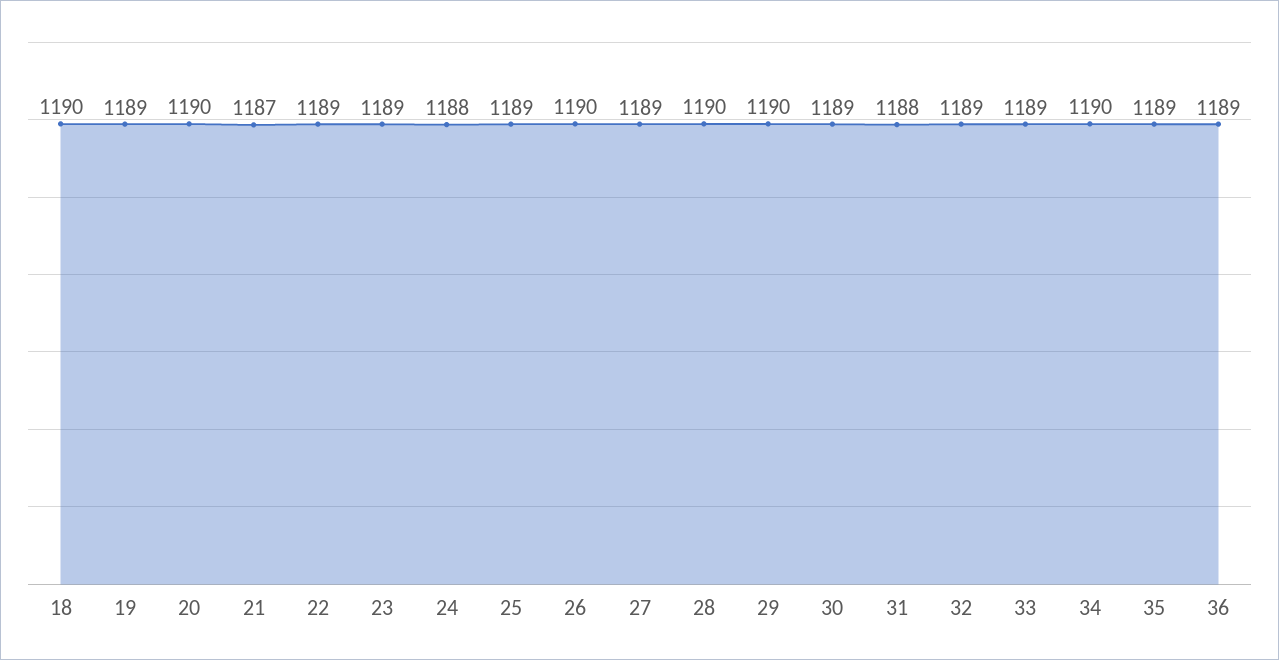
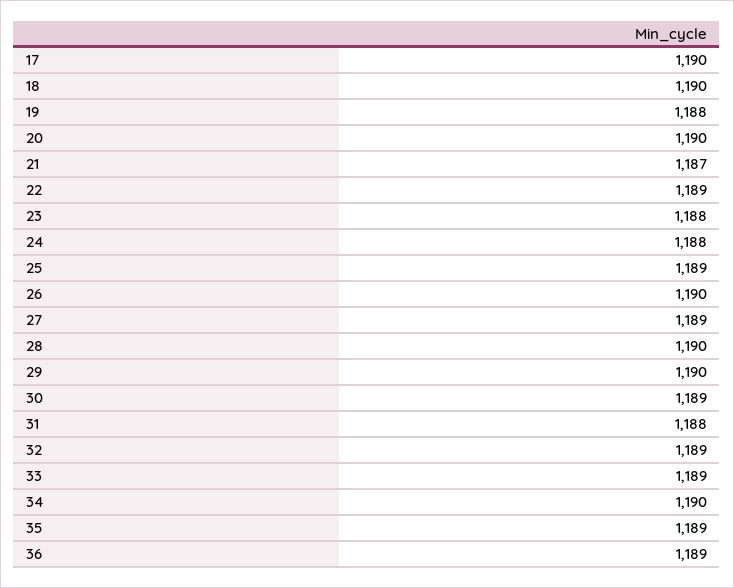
19: 1189 -> 1188
23: 1189 -> 1188
17: none -> 1190

